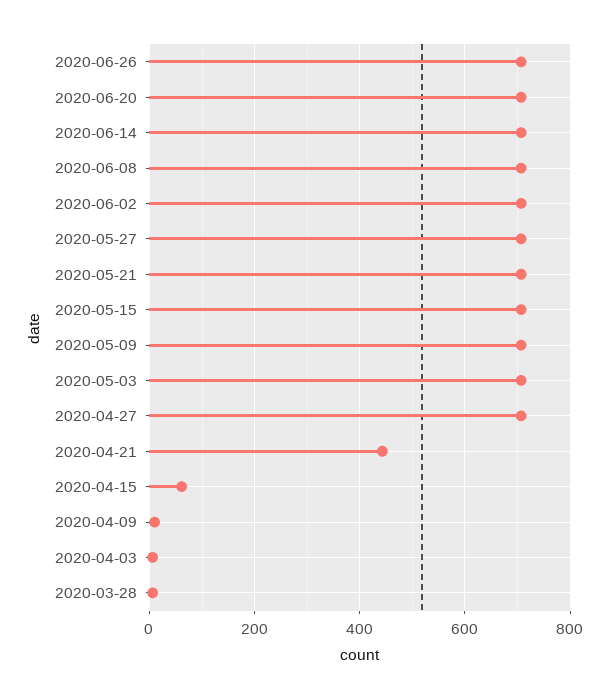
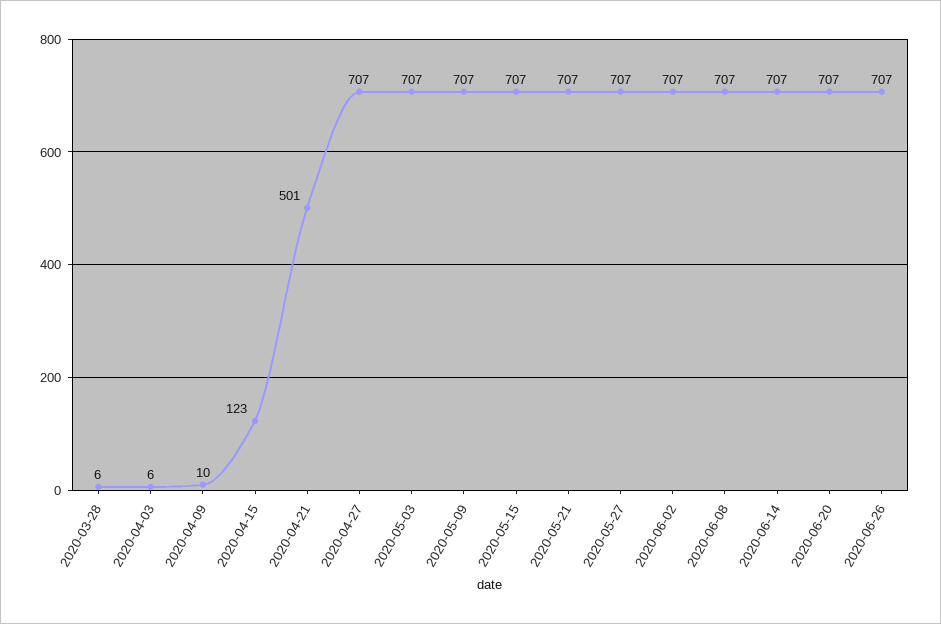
2020-04-21: 440 -> 501
2020-04-15: 60 -> 123

